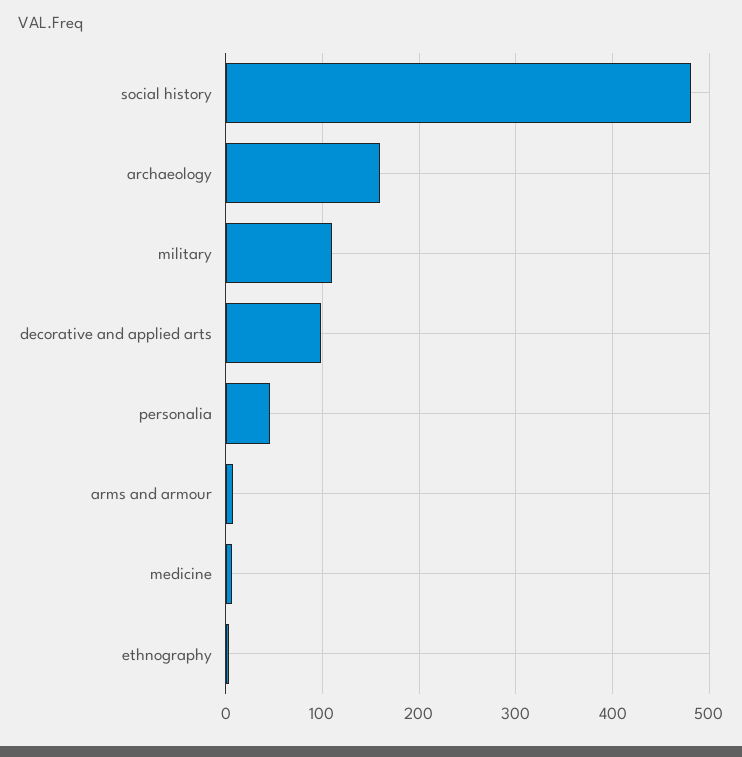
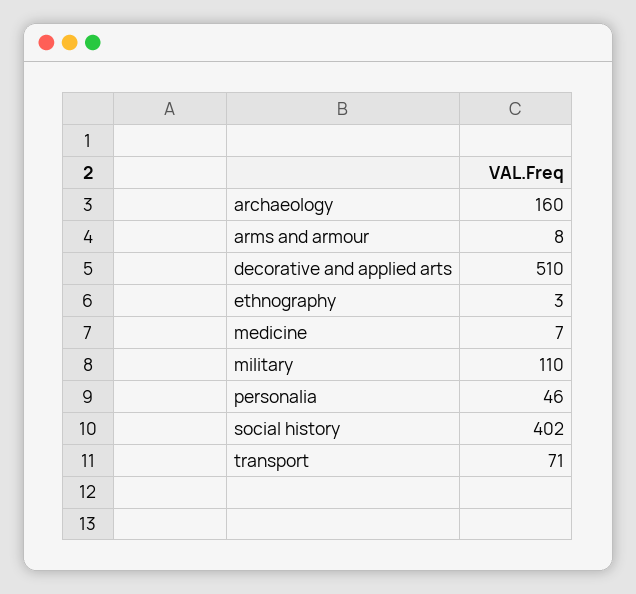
social history: 480 -> 402
decorative and applied arts: 100 -> 510
transport: none -> 71

